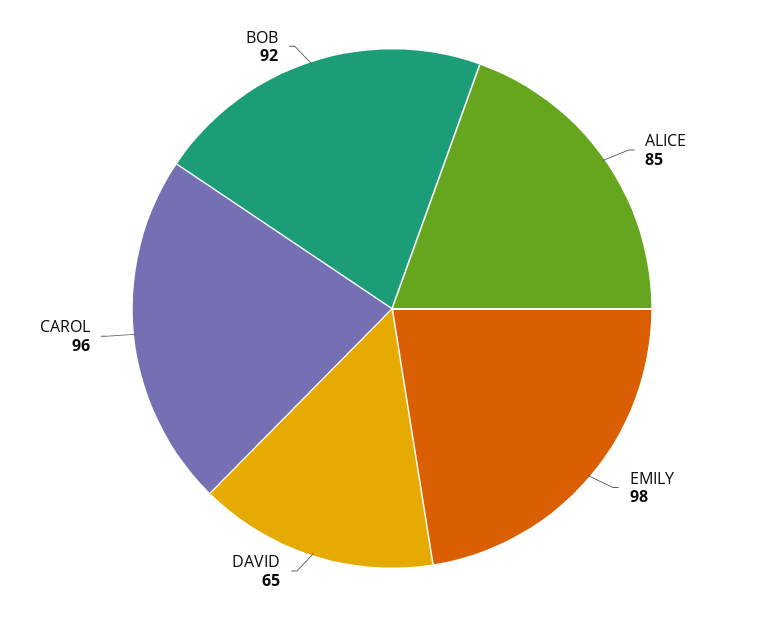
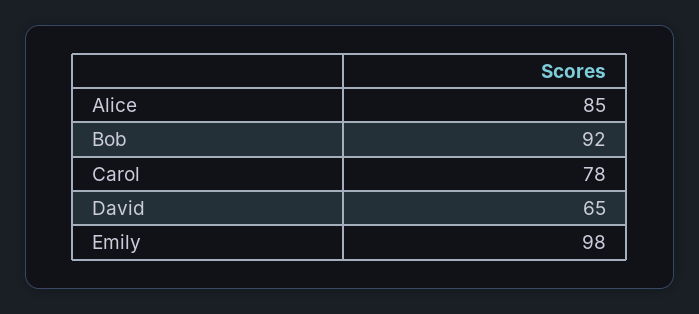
CAROL: 96 -> 78

